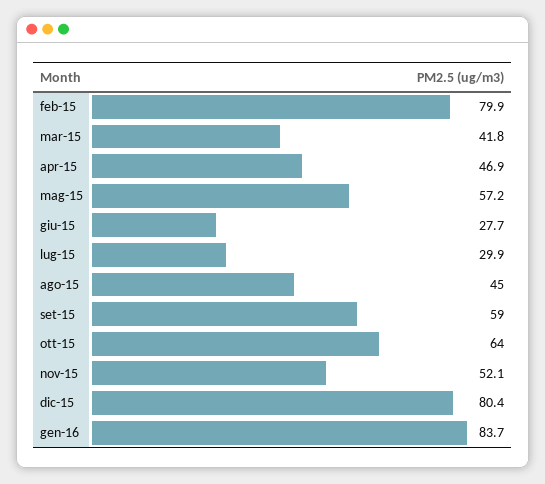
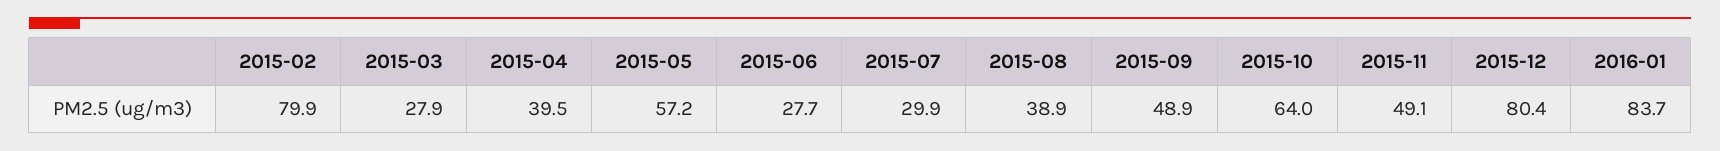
mar-15: 41.8 -> 27.9
apr-15: 46.9 -> 39.5
ago-15: 45 -> 38.9
set-15: 59 -> 48.9
nov-15: 52.1 -> 49.1

